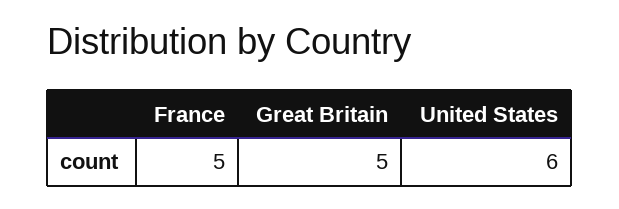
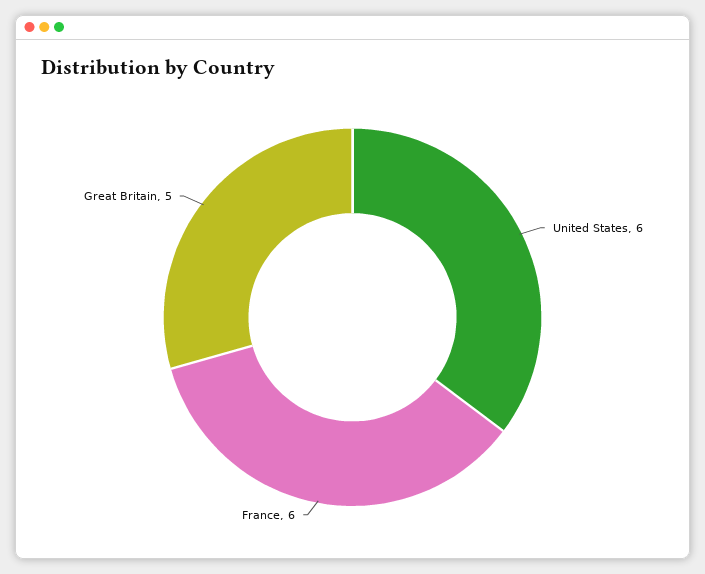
France: 5 -> 6

